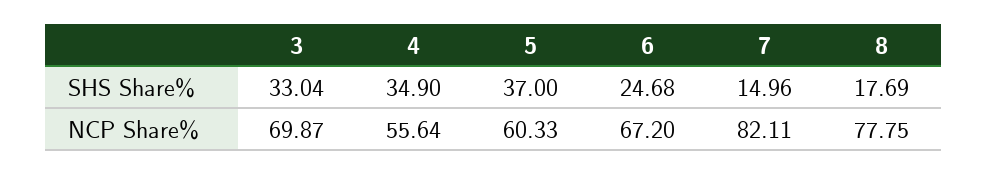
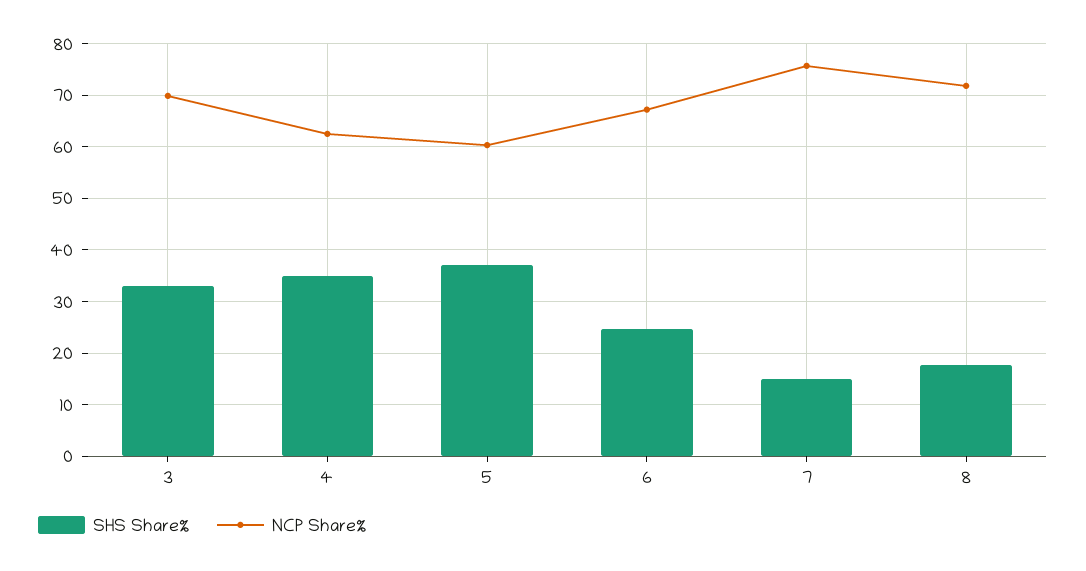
NCP Share%, 4: 55.64 -> 62
NCP Share%, 7: 82.11 -> 76
NCP Share%, 8: 77.75 -> 72

